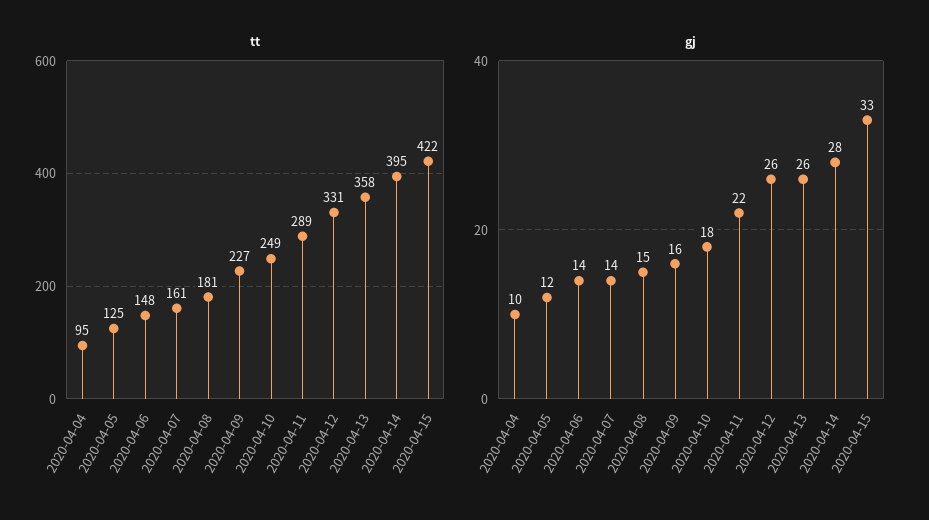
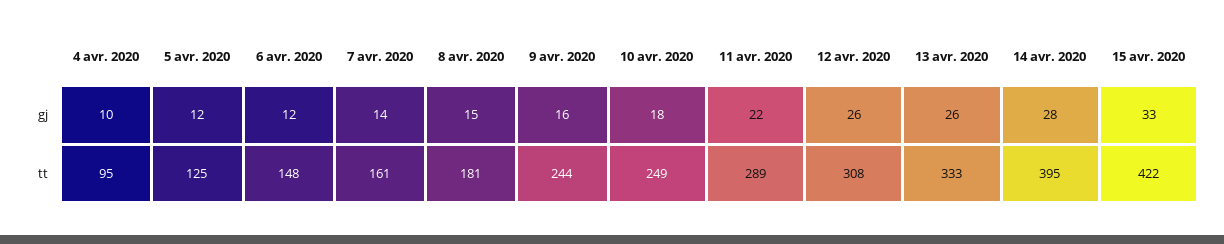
tt, 2020-04-09: 227 -> 244
tt, 2020-04-12: 331 -> 308
tt, 2020-04-13: 358 -> 333
gj, 2020-04-06: 14 -> 12

